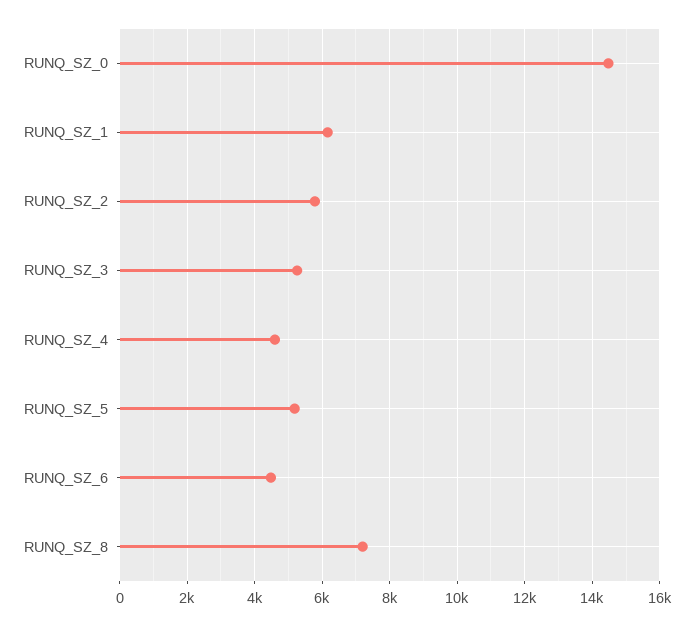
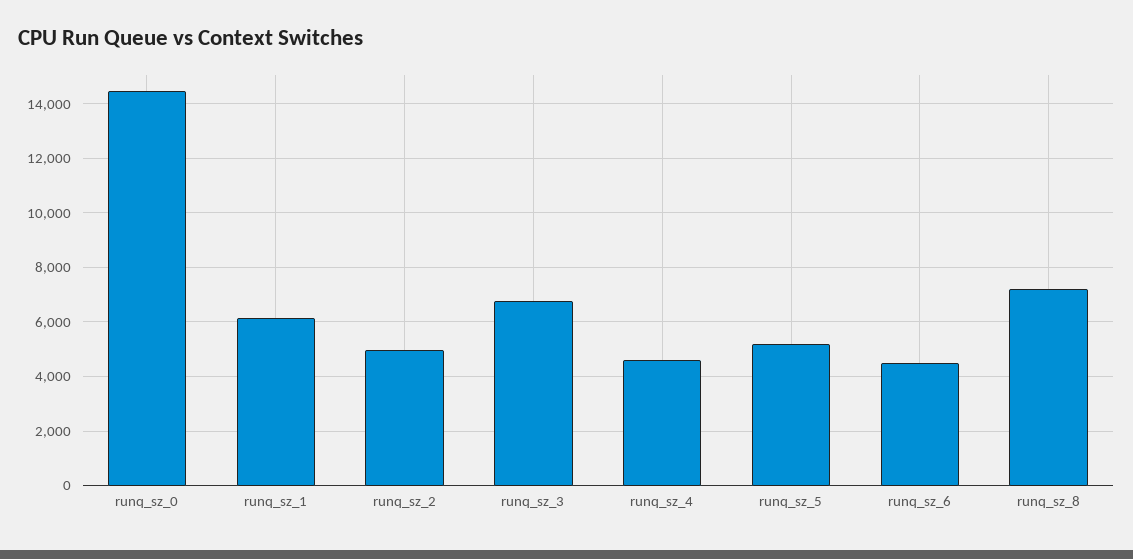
RUNQ_SZ_2: 5800 -> 5000
RUNQ_SZ_3: 5200 -> 6750

